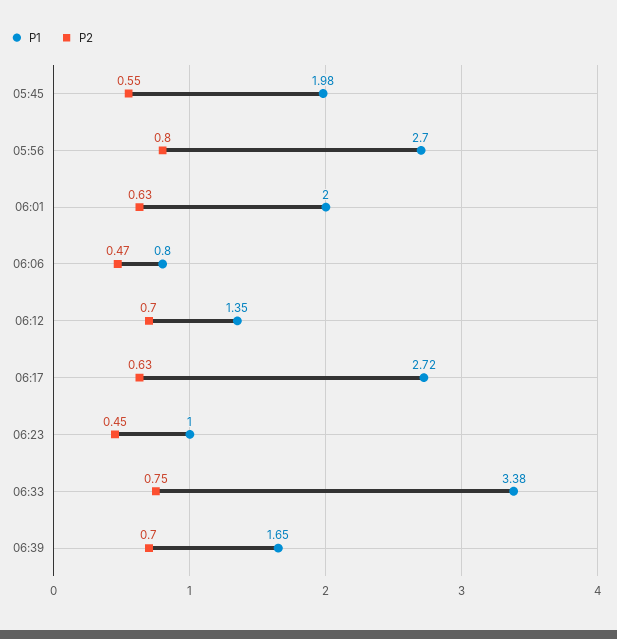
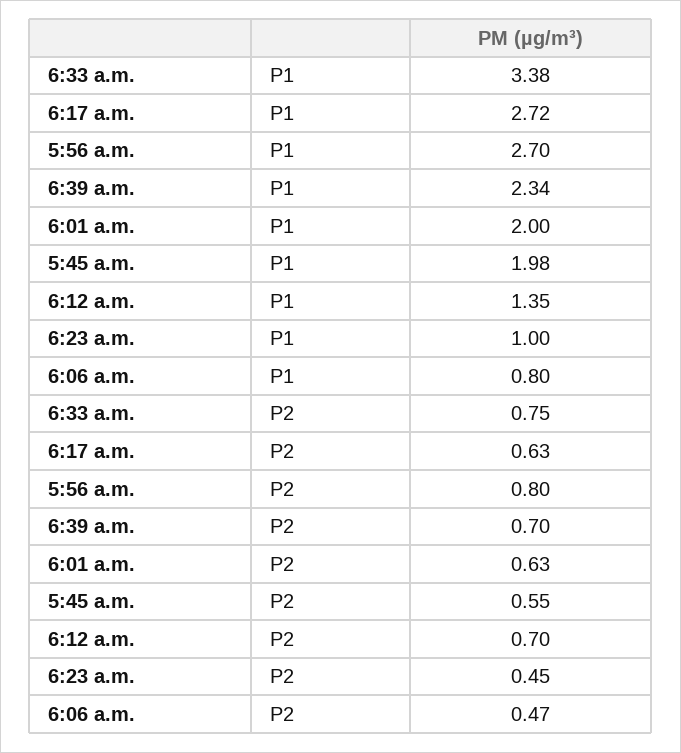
P1, 06:39: 1.65 -> 2.34

